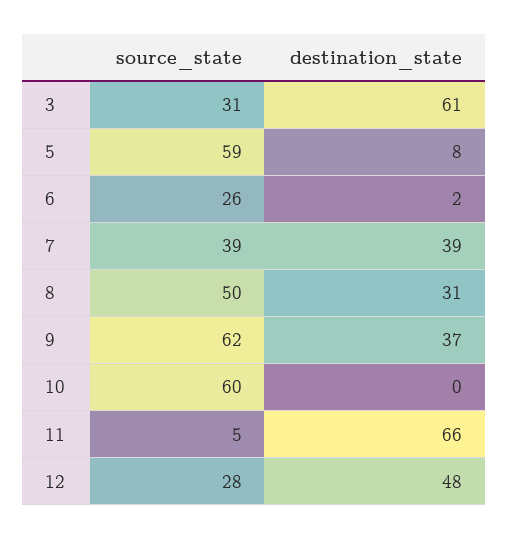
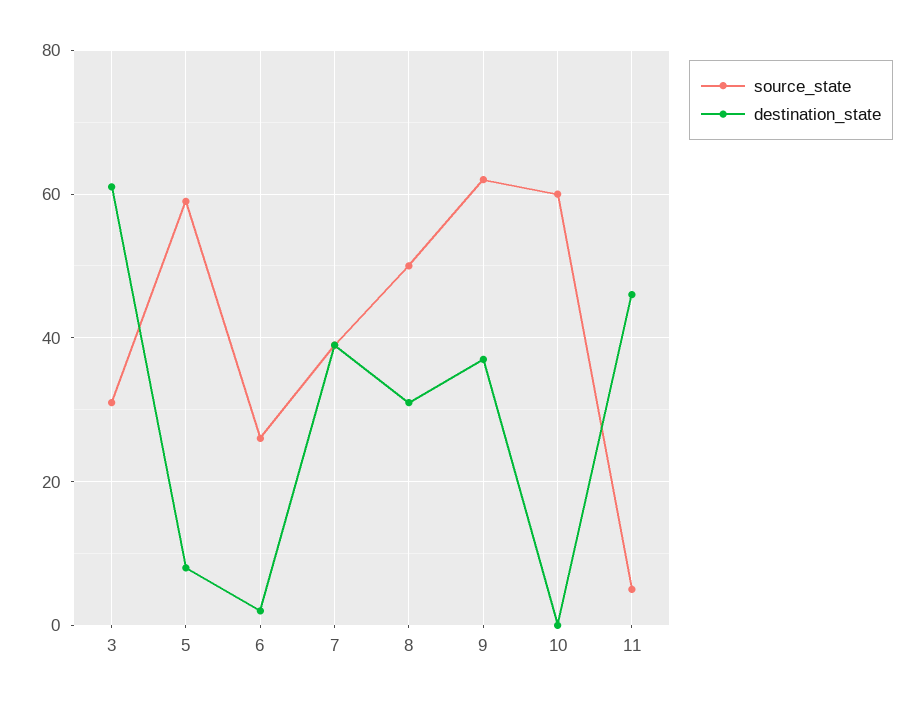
destination_state, 11: 66 -> 45
source_state, 12: 28 -> none
destination_state, 12: 48 -> none

